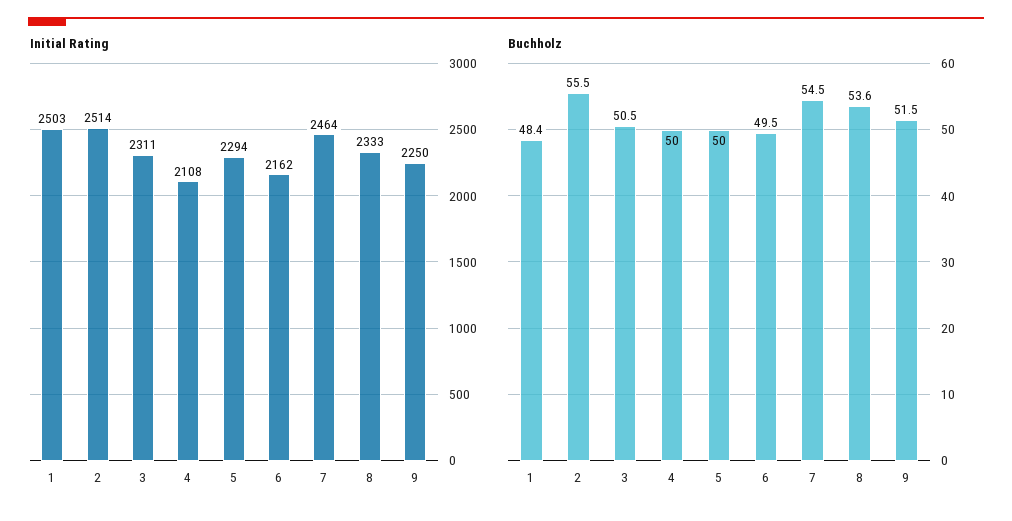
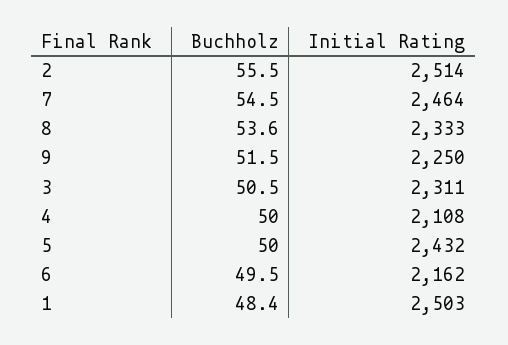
Initial Rating, 5: 2294 -> 2432

